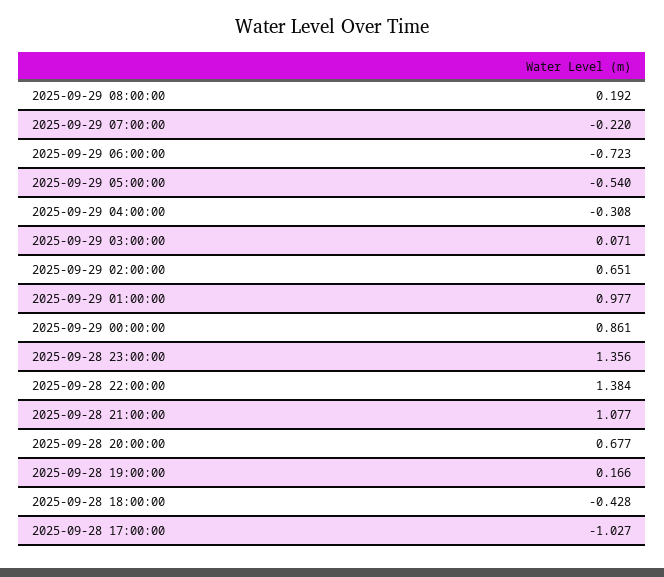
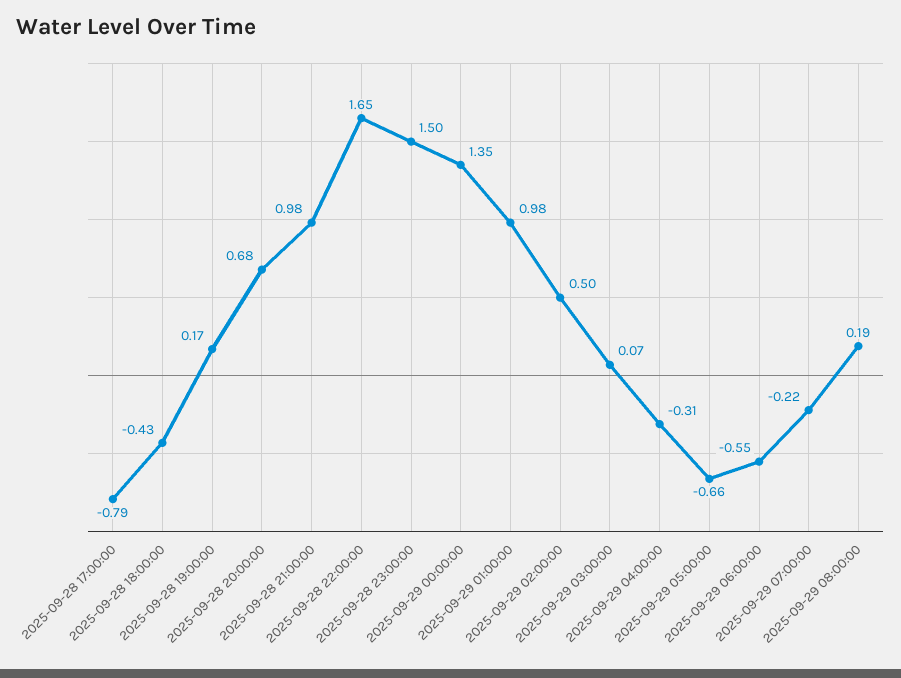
2025-09-29 06:00:00: -0.723 -> -0.55
2025-09-29 05:00:00: -0.54 -> -0.66
2025-09-29 02:00:00: 0.651 -> 0.5
2025-09-29 00:00:00: 0.861 -> 1.35
2025-09-28 23:00:00: 1.356 -> 1.5
2025-09-28 22:00:00: 1.384 -> 1.65
2025-09-28 21:00:00: 1.077 -> 0.98
2025-09-28 17:00:00: -1.027 -> -0.79

